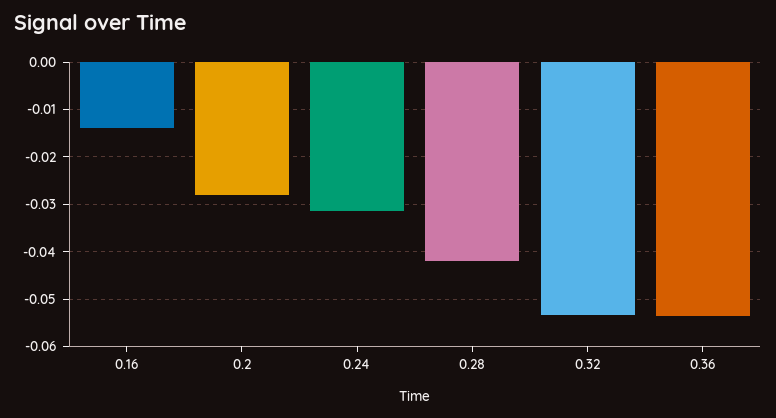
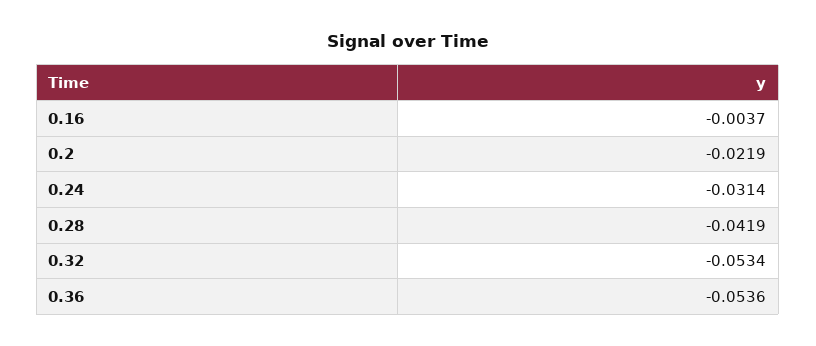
0.16: -0.014 -> -0.0037
0.2: -0.028 -> -0.0219

